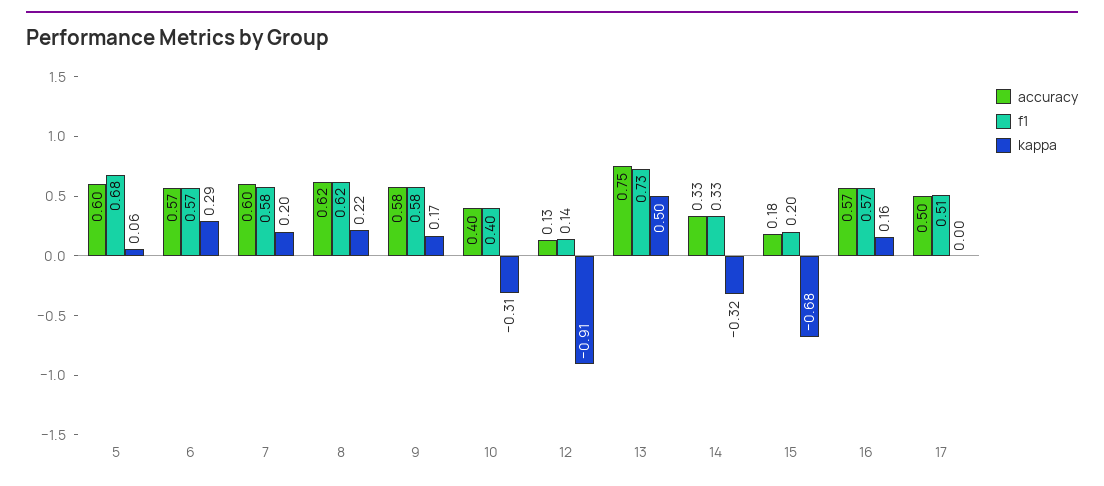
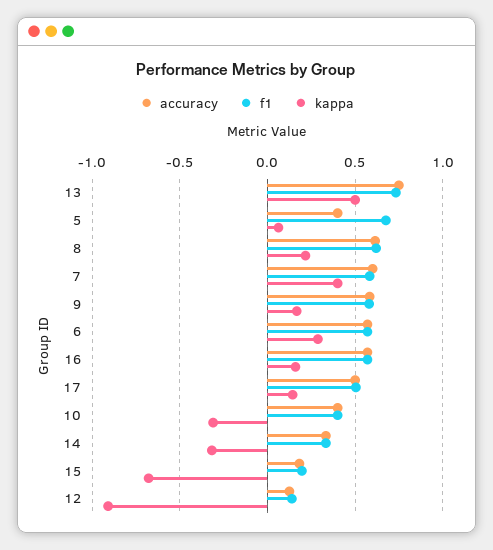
accuracy, 5: 0.6 -> 0.4
kappa, 7: 0.2 -> 0.4
kappa, 17: 0 -> 0.15

